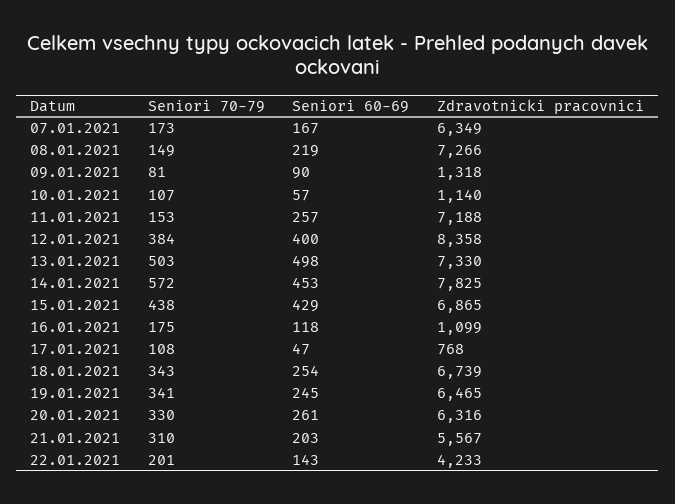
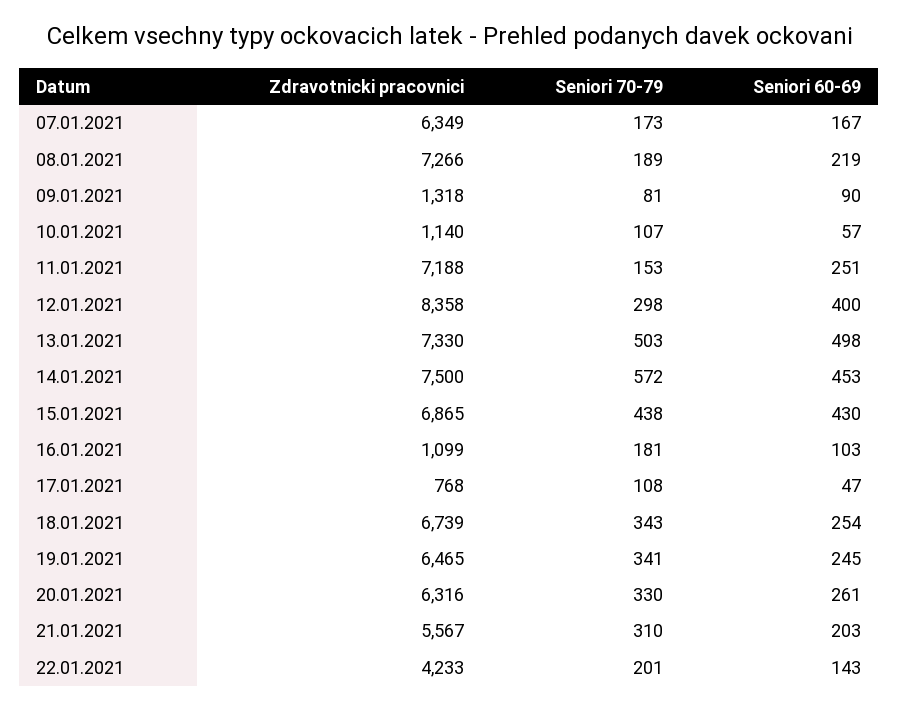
Seniori 70-79, 08.01.2021: 149 -> 189
Seniori 60-69, 11.01.2021: 257 -> 251
Seniori 70-79, 12.01.2021: 384 -> 298
Zdravotnicki pracovnici, 14.01.2021: 7825 -> 7500
Seniori 60-69, 15.01.2021: 429 -> 430
Seniori 70-79, 16.01.2021: 175 -> 181
Seniori 60-69, 16.01.2021: 118 -> 103

